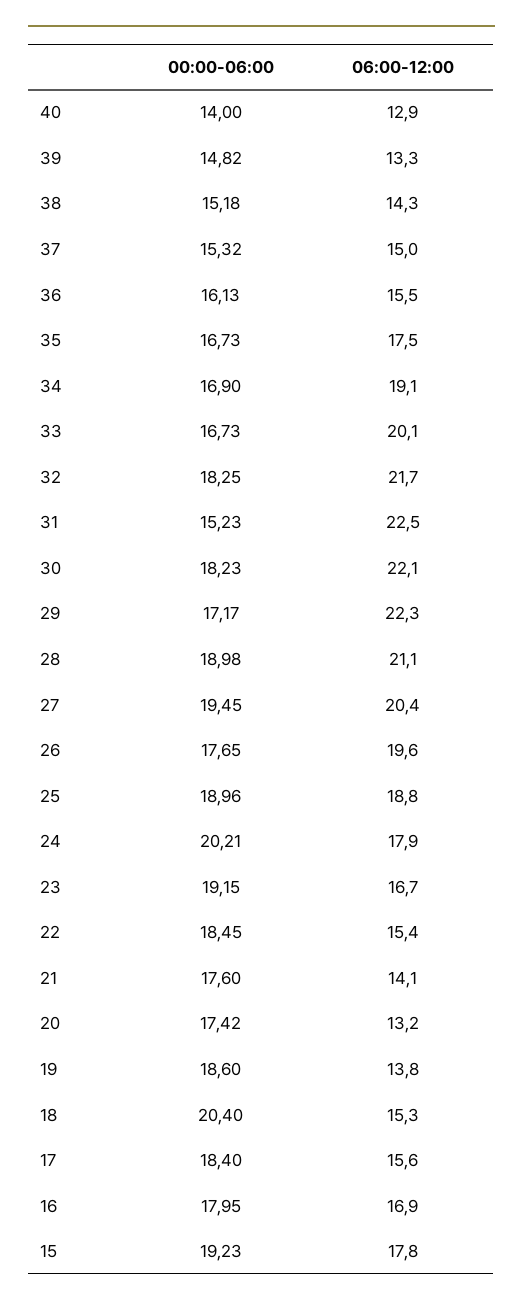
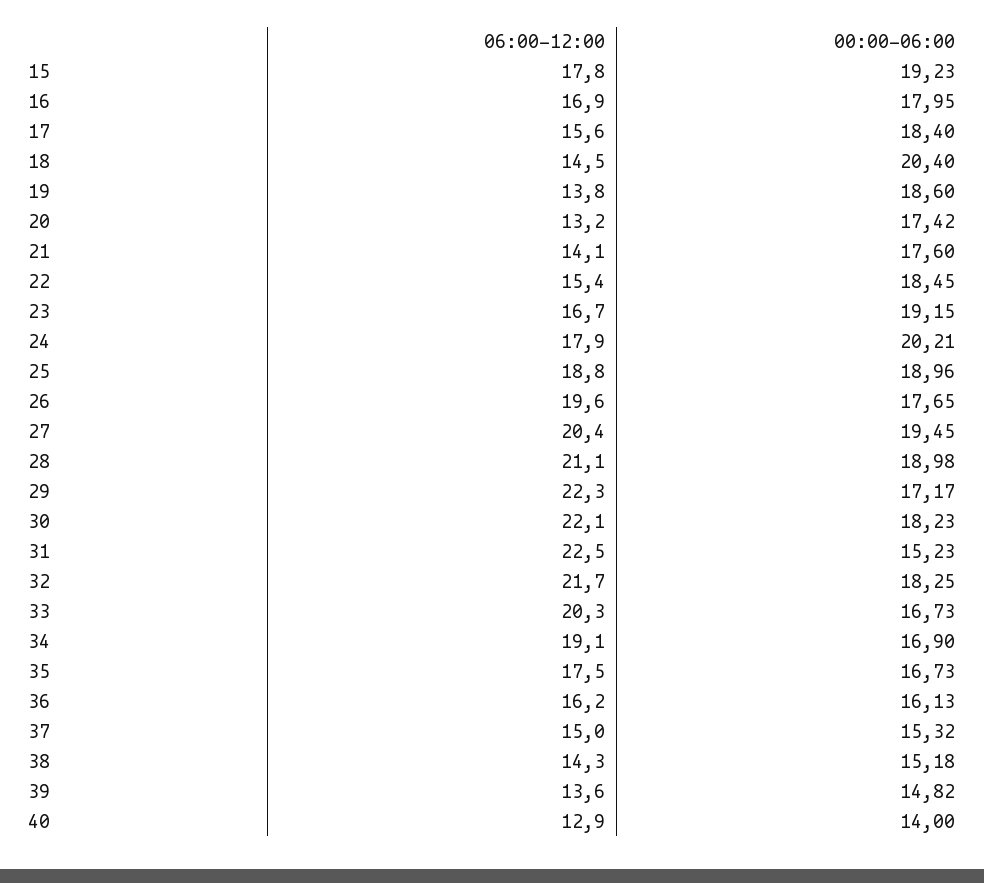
06:00-12:00, 39: 13.3 -> 13.6
06:00-12:00, 36: 15.5 -> 16.2
06:00-12:00, 33: 20.1 -> 20.3
06:00-12:00, 18: 15.3 -> 14.5

